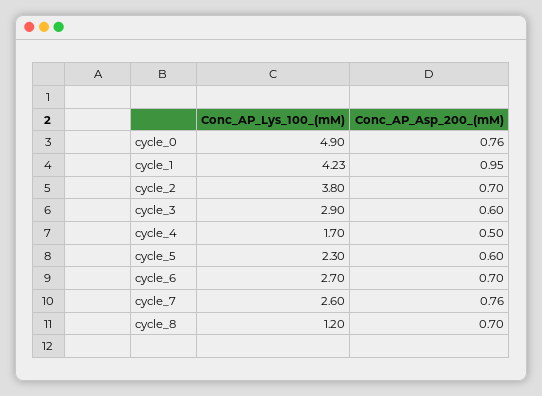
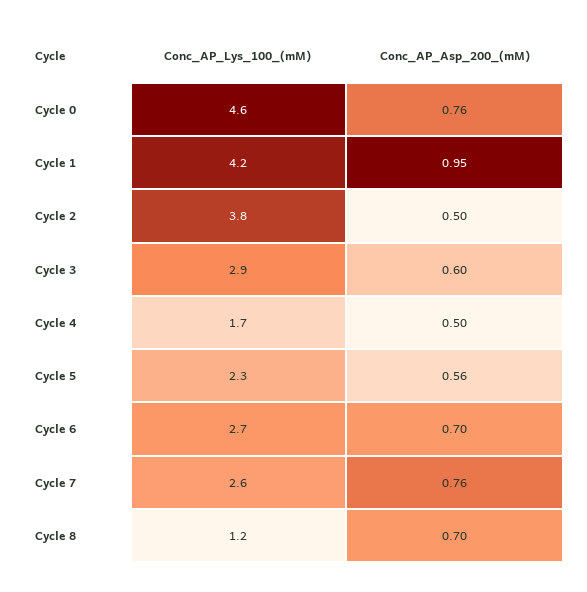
Conc_AP_Lys_100_(mM), cycle_0: 4.9 -> 4.6
Conc_AP_Asp_200_(mM), cycle_2: 0.7 -> 0.5
Conc_AP_Asp_200_(mM), cycle_5: 0.6 -> 0.56

